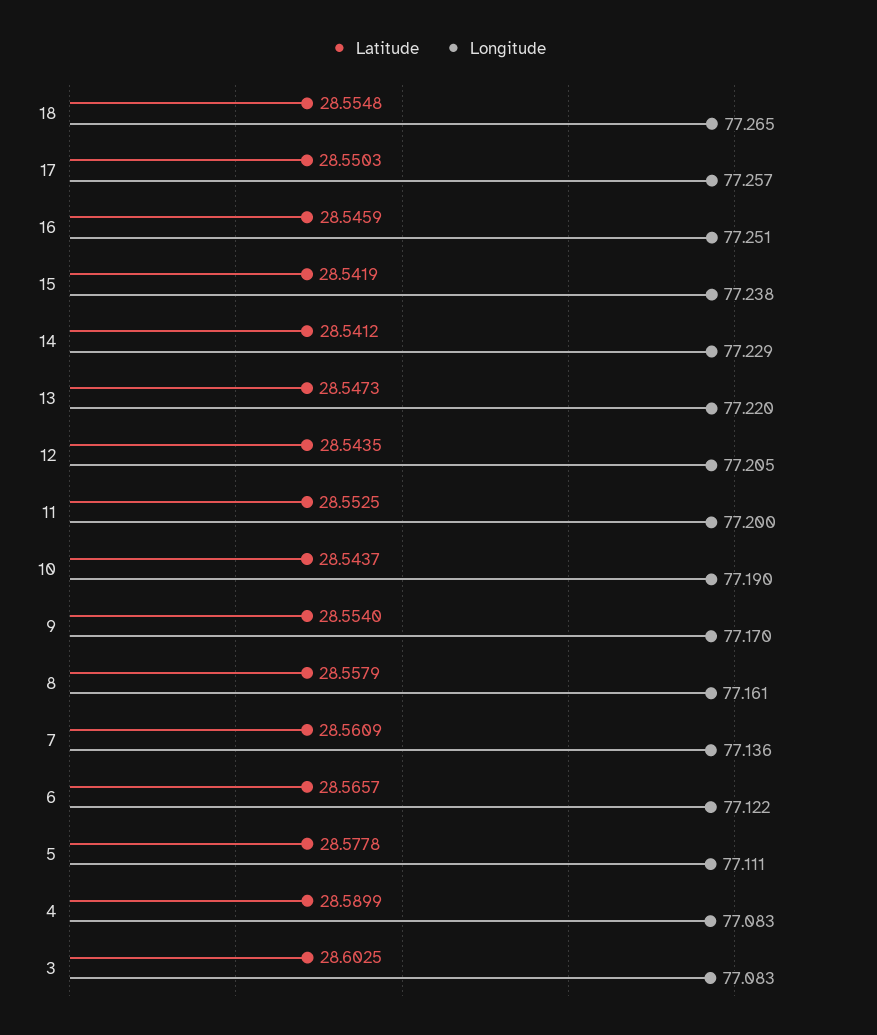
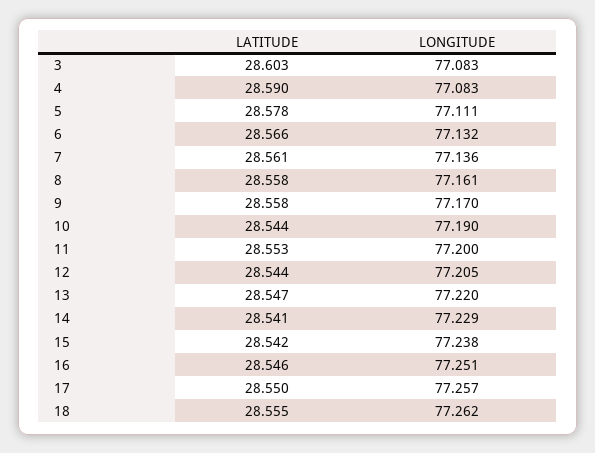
Longitude, 18: 77.265 -> 77.262
Latitude, 9: 28.554 -> 28.558
Longitude, 6: 77.122 -> 77.132

